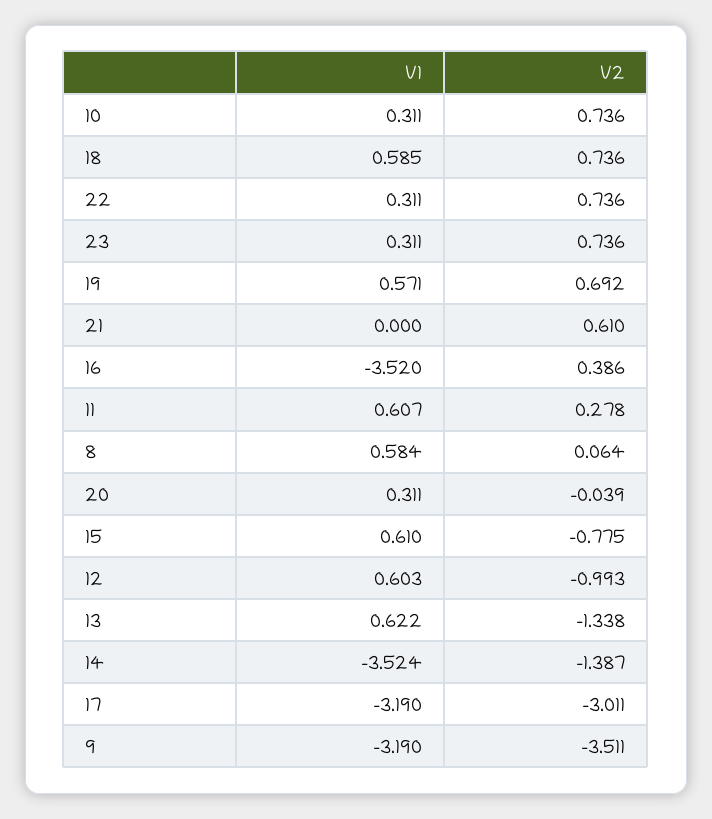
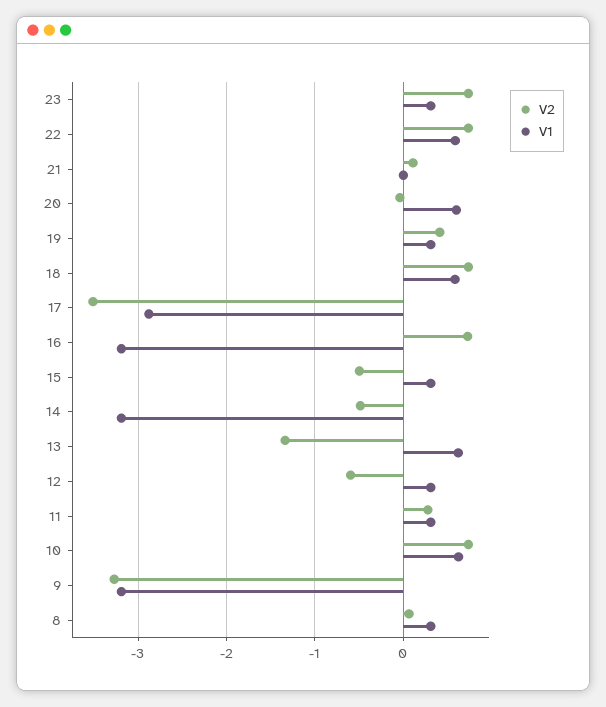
V1, 10: 0.311 -> 0.6
V1, 22: 0.311 -> 0.6
V1, 19: 0.571 -> 0.3
V2, 19: 0.692 -> 0.4
V2, 21: 0.61 -> 0.1
V1, 16: -3.52 -> -3.2
V2, 16: 0.386 -> 0.7
V1, 11: 0.607 -> 0.3
V1, 8: 0.584 -> 0.3
V1, 20: 0.311 -> 0.6
V1, 15: 0.61 -> 0.3
V2, 15: -0.775 -> -0.5
V1, 12: 0.603 -> 0.3
V2, 12: -0.993 -> -0.6
V1, 14: -3.524 -> -3.2
V2, 14: -1.387 -> -0.5
V1, 17: -3.19 -> -2.9
V2, 17: -3.011 -> -3.5
V2, 9: -3.511 -> -3.3

